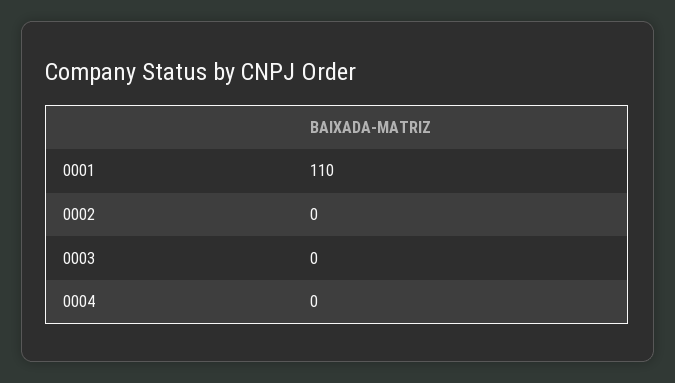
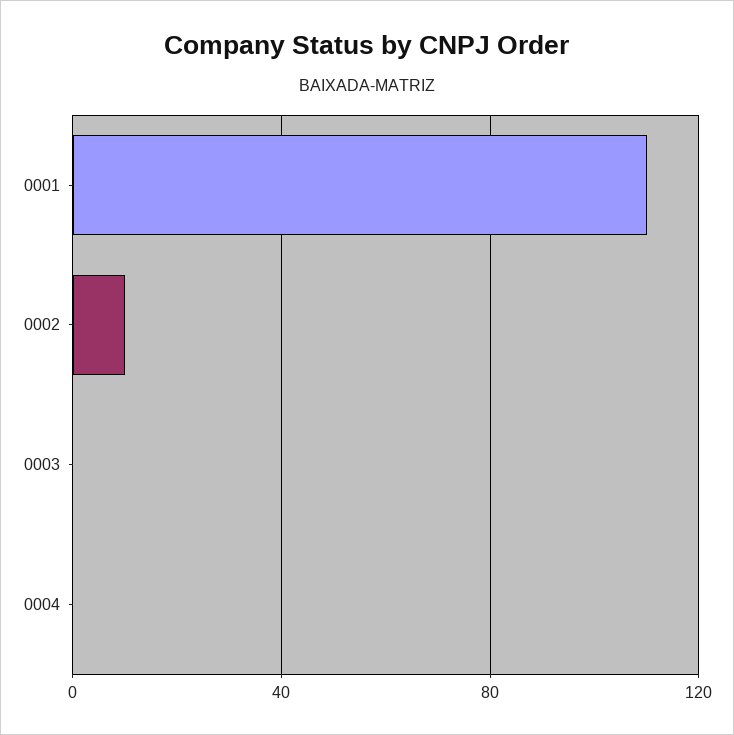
0002: 0 -> 10

